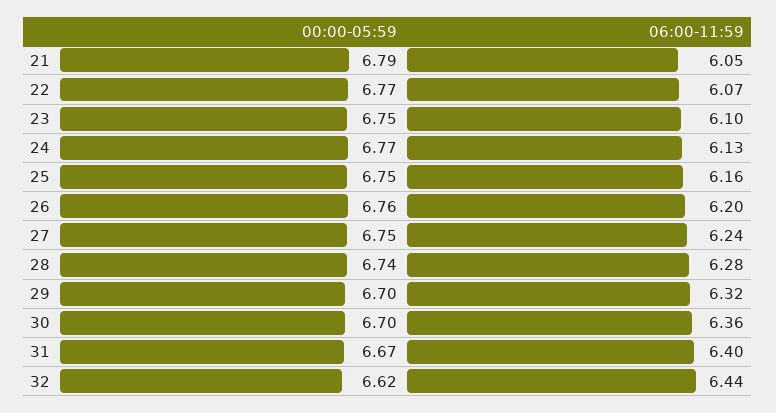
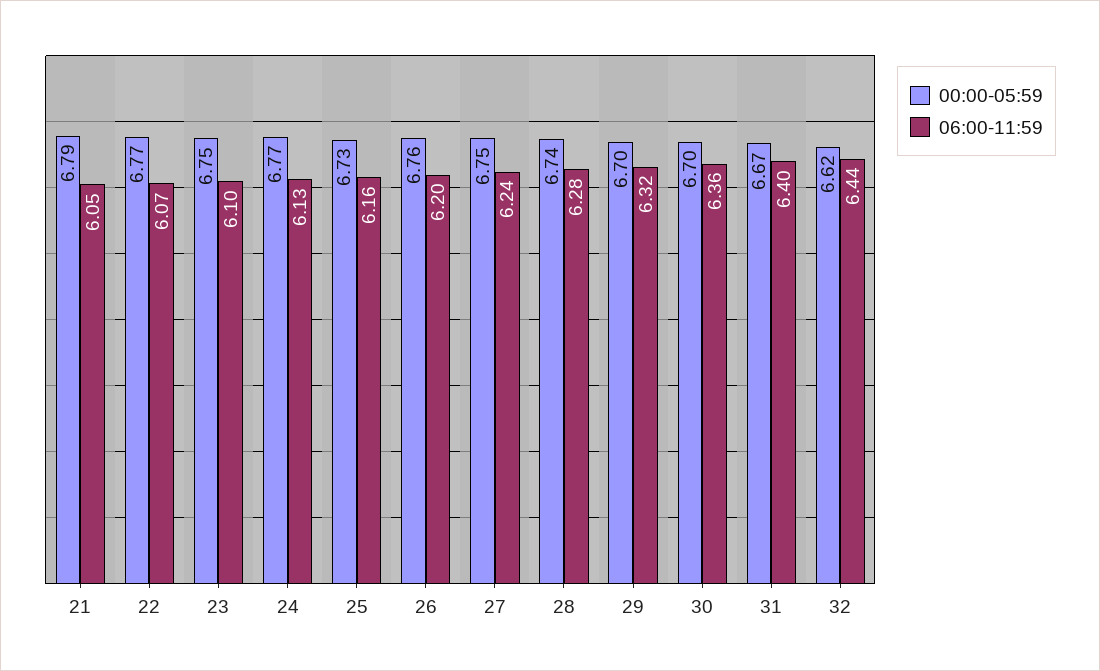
00:00-05:59, 25: 6.75 -> 6.73

